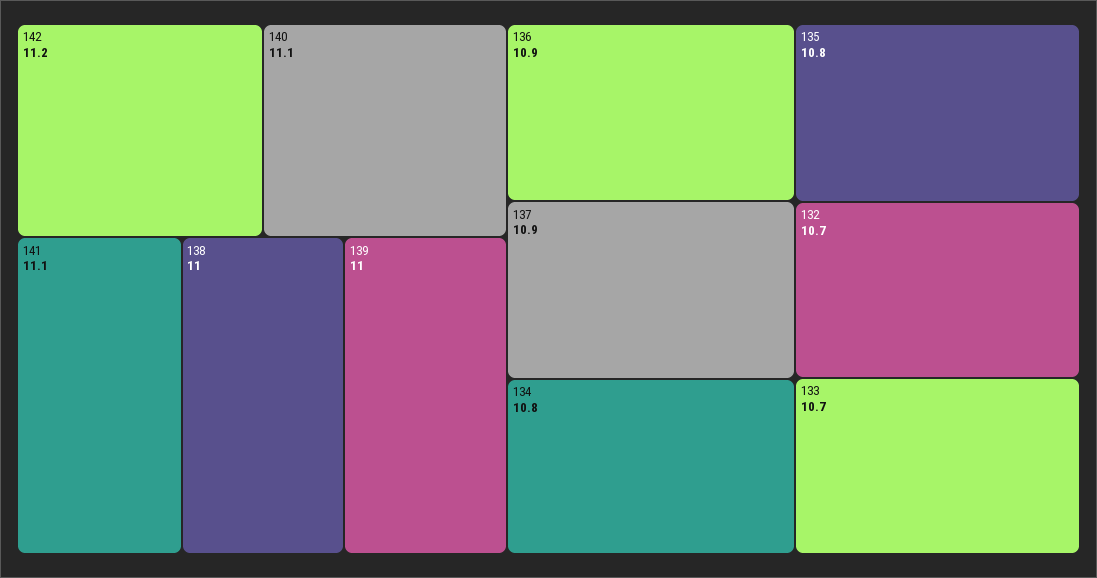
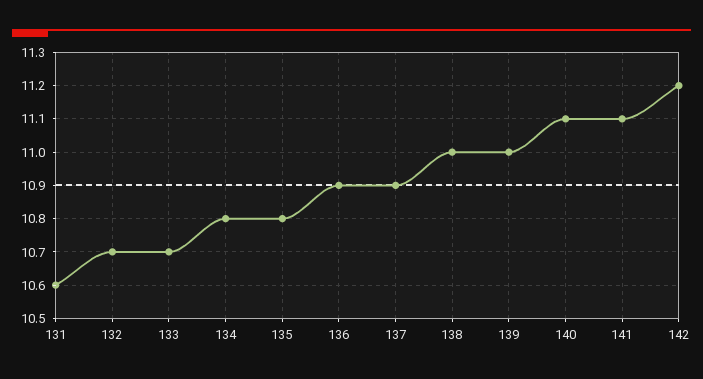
131: none -> 10.6

